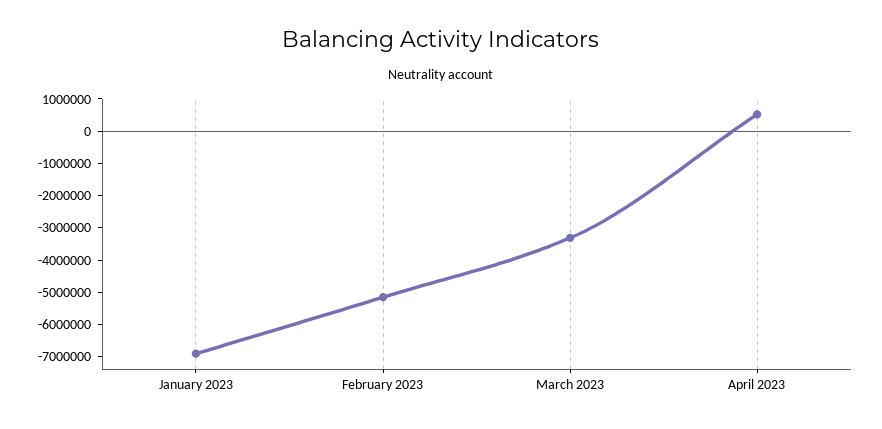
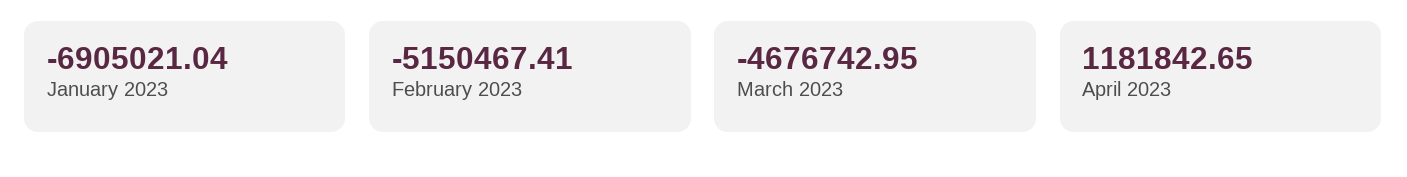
March 2023: -3250000 -> -4676742.95
April 2023: 500000 -> 1181842.65

